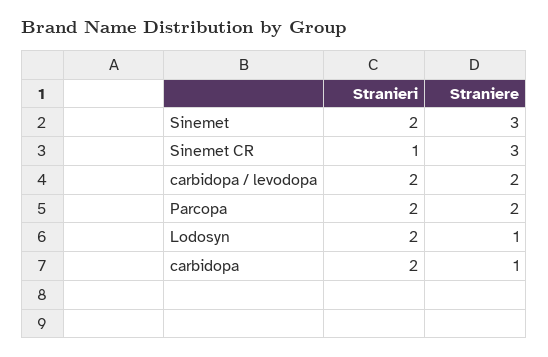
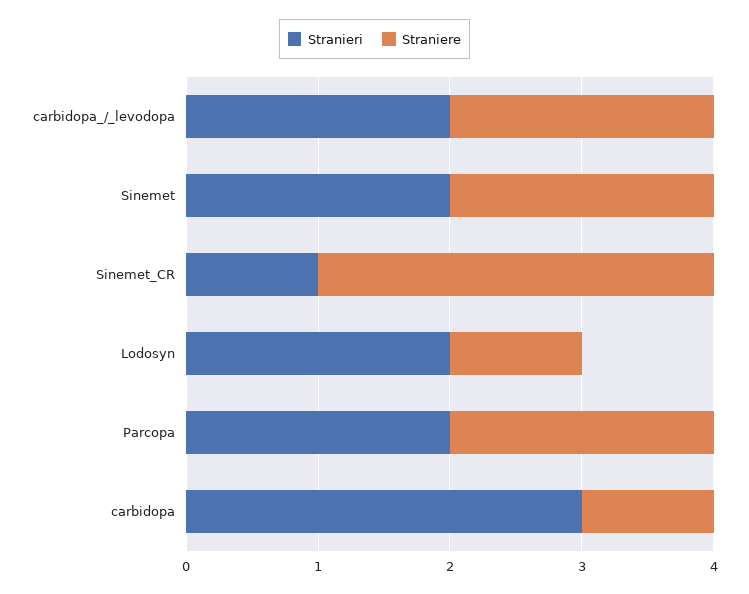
Straniere, Sinemet: 3 -> 2
Stranieri, carbidopa: 2 -> 3

